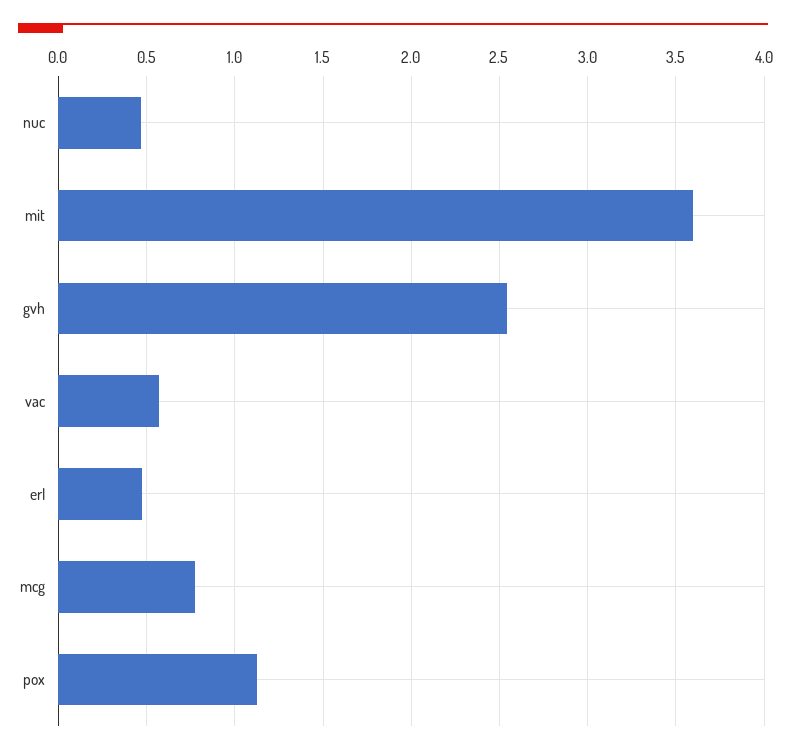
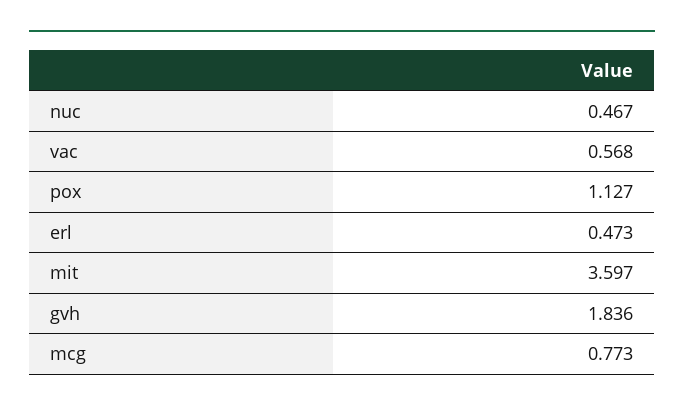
gvh: 2.55 -> 1.836

